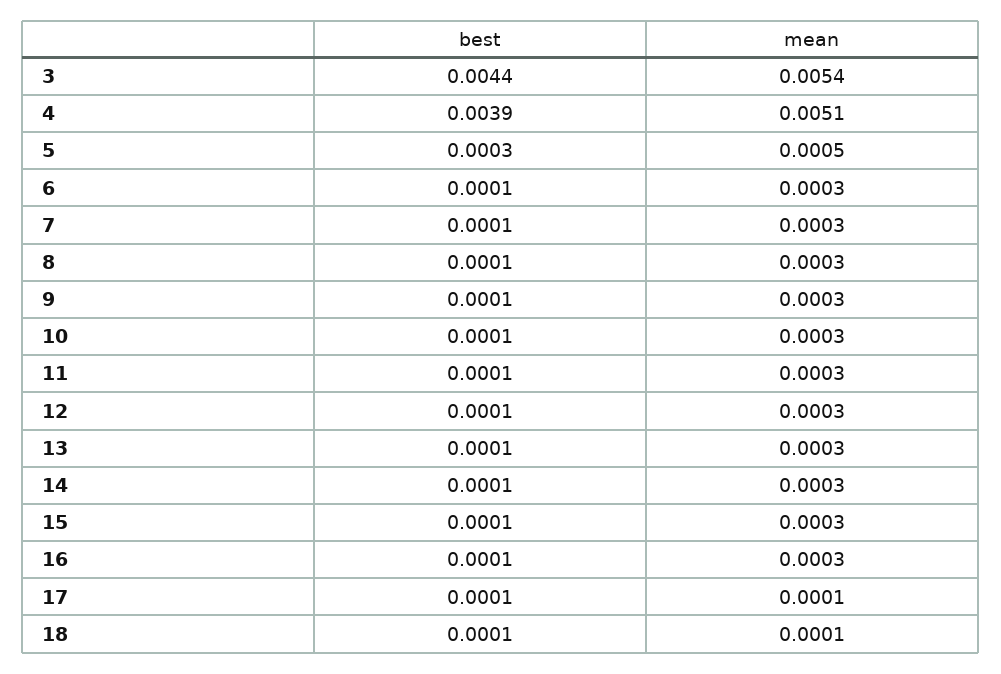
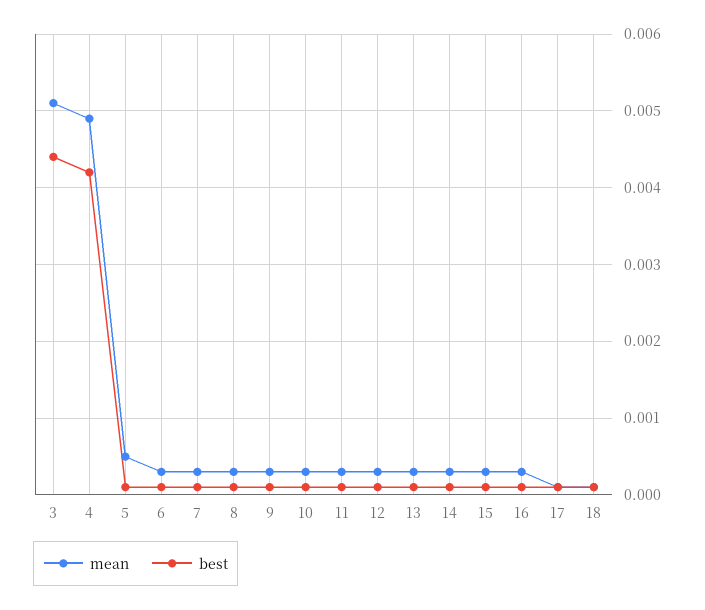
mean, 3: 0.0054 -> 0.0051
best, 4: 0.0039 -> 0.0042
mean, 4: 0.0051 -> 0.0049
best, 5: 0.0003 -> 0.0001

